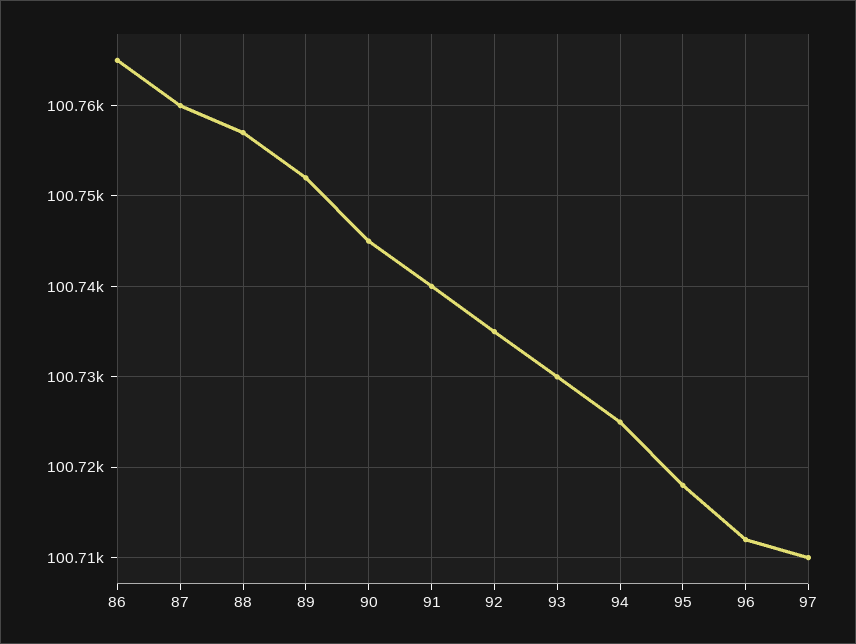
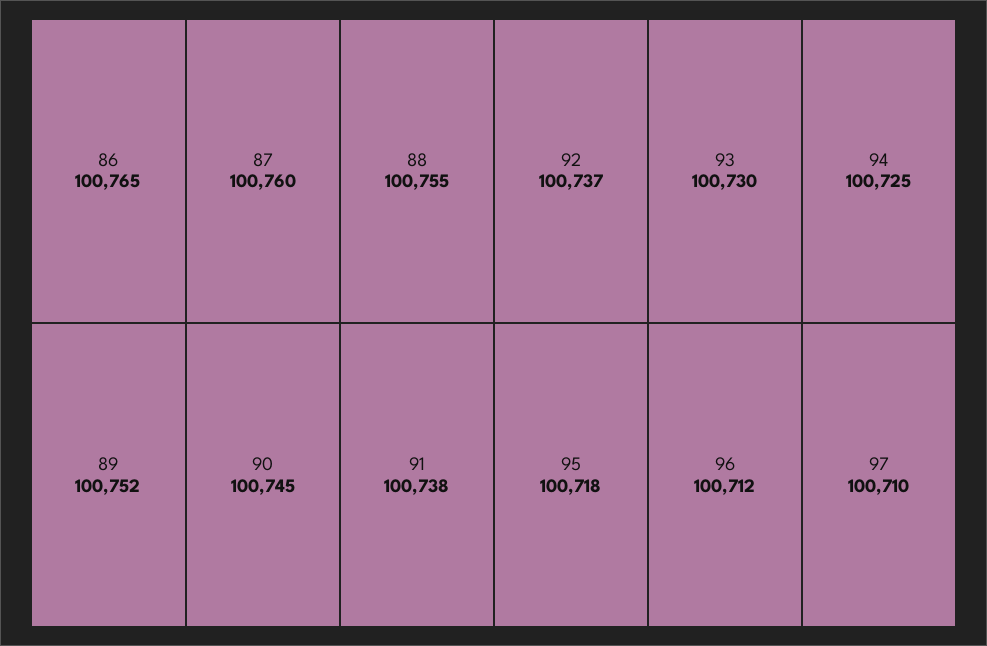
88: 100757 -> 100755
91: 100740 -> 100738
92: 100735 -> 100737

